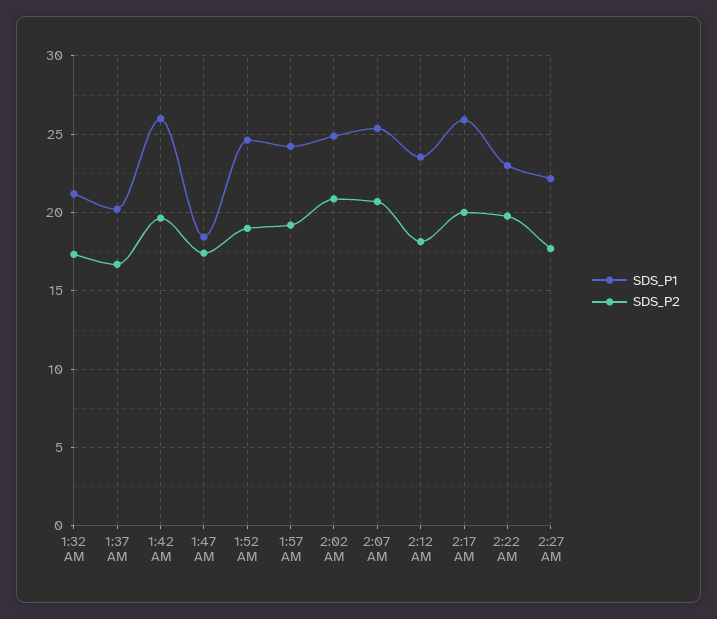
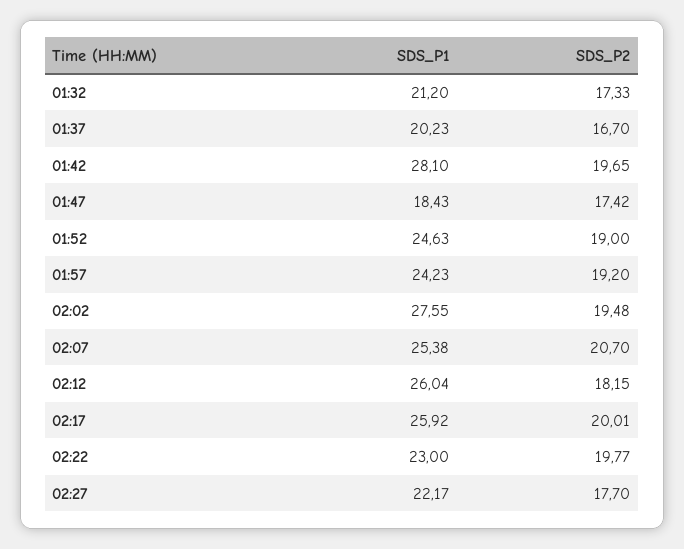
SDS_P1, 1:42 AM: 26 -> 28.1
SDS_P1, 2:02 AM: 25 -> 27.55
SDS_P2, 2:02 AM: 21 -> 19.48
SDS_P1, 2:12 AM: 23.5 -> 26.04

